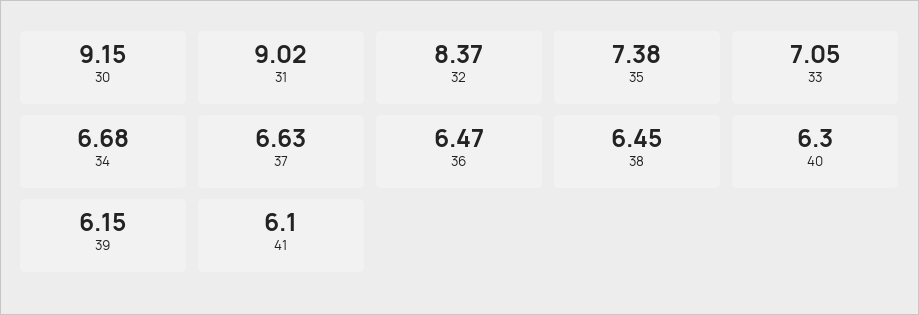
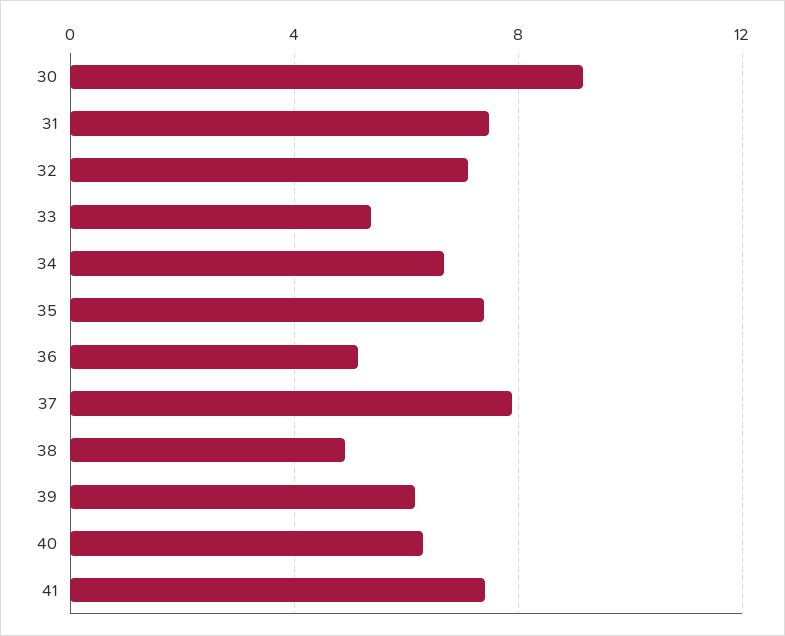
31: 9.02 -> 7.5
32: 8.37 -> 7
33: 7.05 -> 5.5
37: 6.63 -> 8
36: 6.47 -> 5
38: 6.45 -> 5
41: 6.1 -> 7.5

